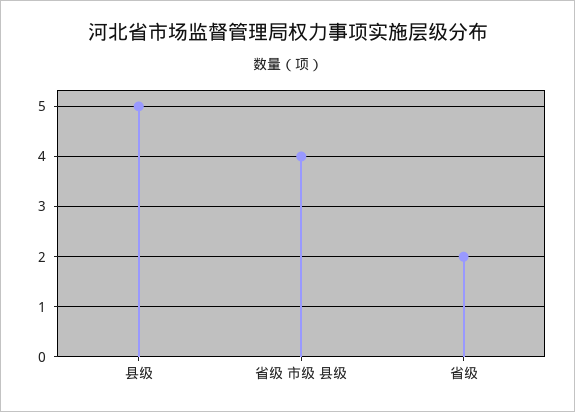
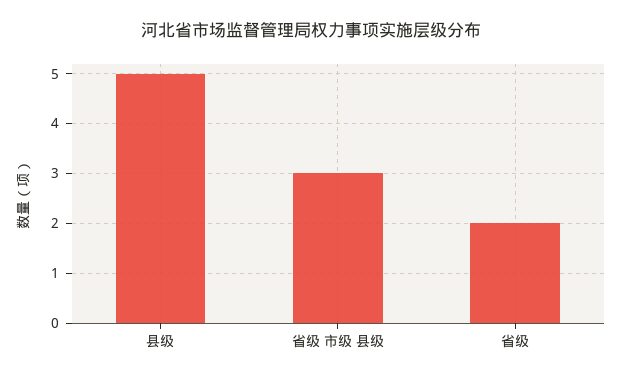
省级 市级 县级: 4 -> 3

